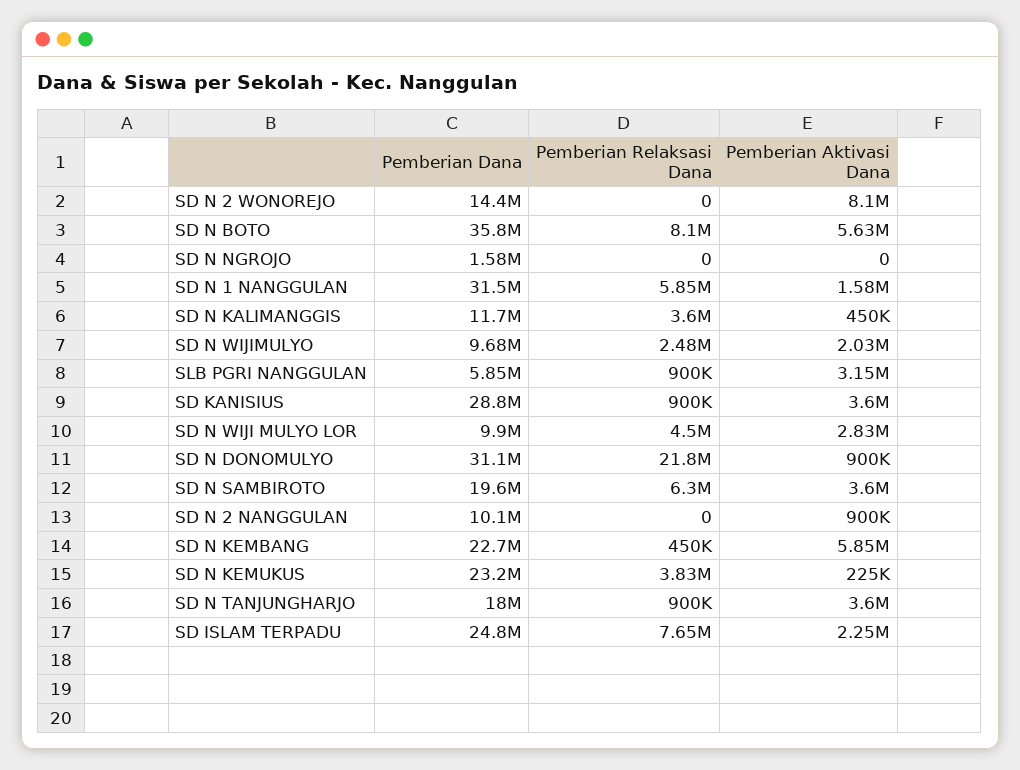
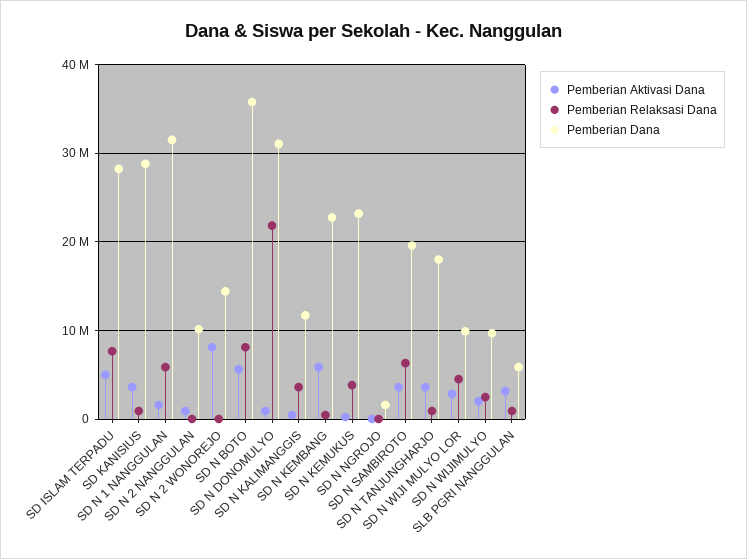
Pemberian Dana, SD ISLAM TERPADU: 24800000 -> 28000000
Pemberian Aktivasi Dana, SD ISLAM TERPADU: 2250000 -> 5000000

